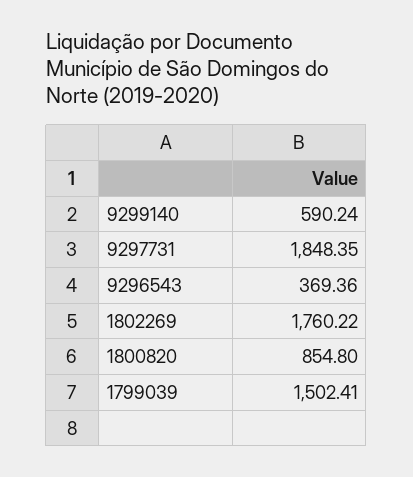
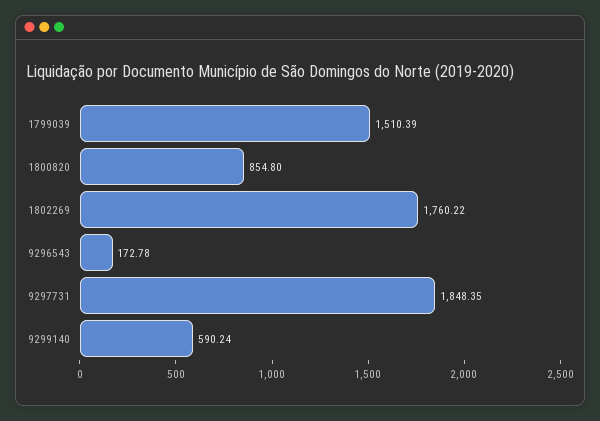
9296543: 369.36 -> 172.78
1799039: 1502.41 -> 1510.39

